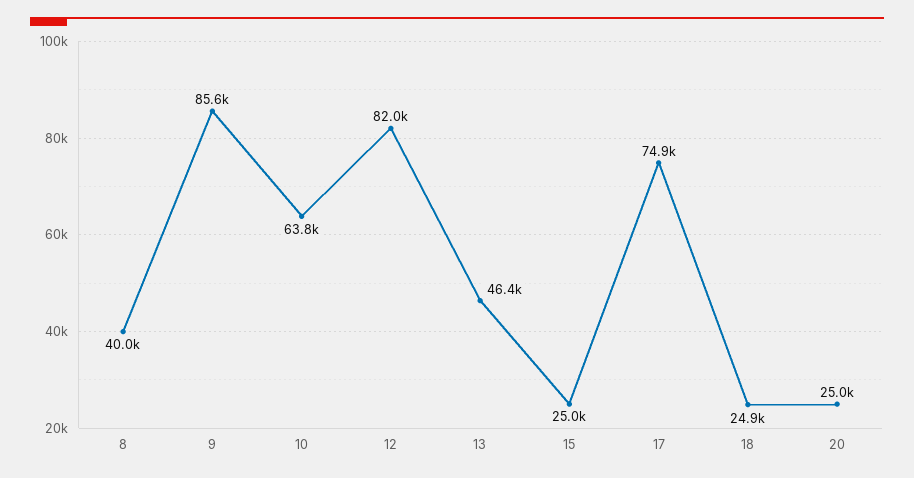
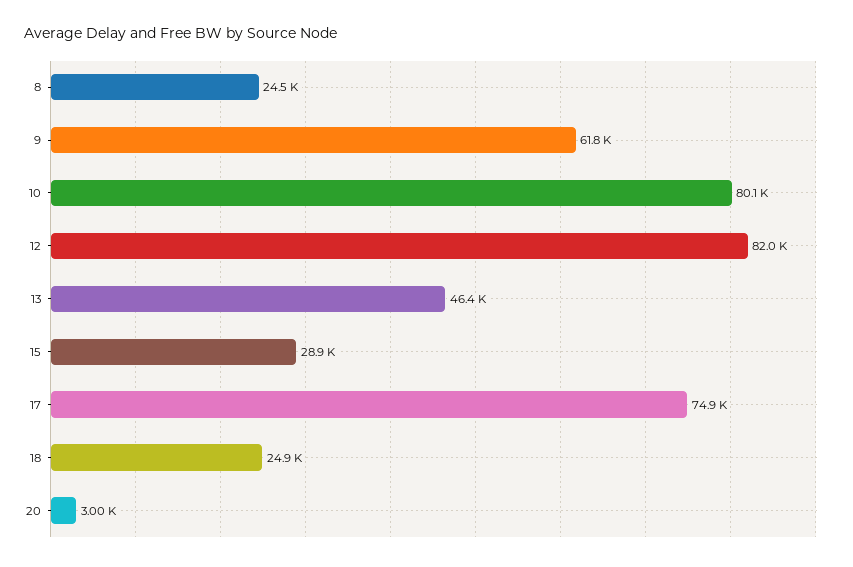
8: 40000 -> 24500
9: 85600 -> 61800
10: 63800 -> 80100
15: 25000 -> 28900
20: 25000 -> 3000

